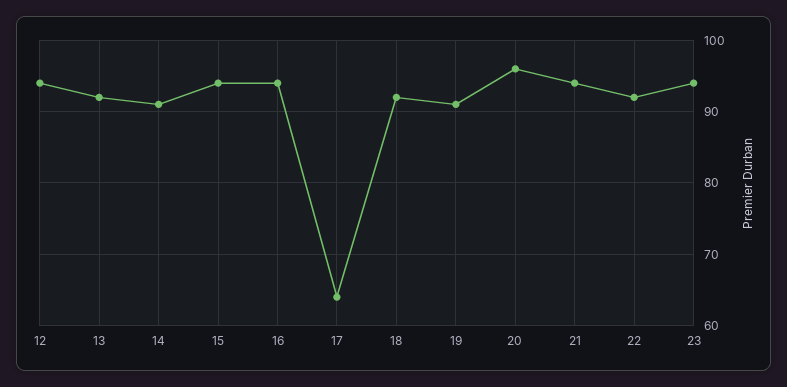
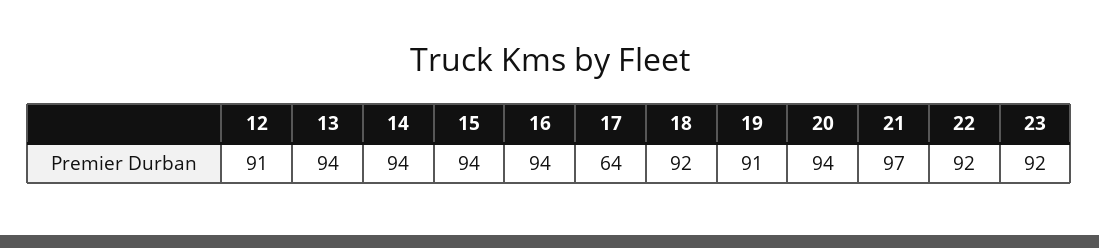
12: 94 -> 91
13: 92 -> 94
14: 91 -> 94
20: 96 -> 94
21: 94 -> 97
23: 94 -> 92

